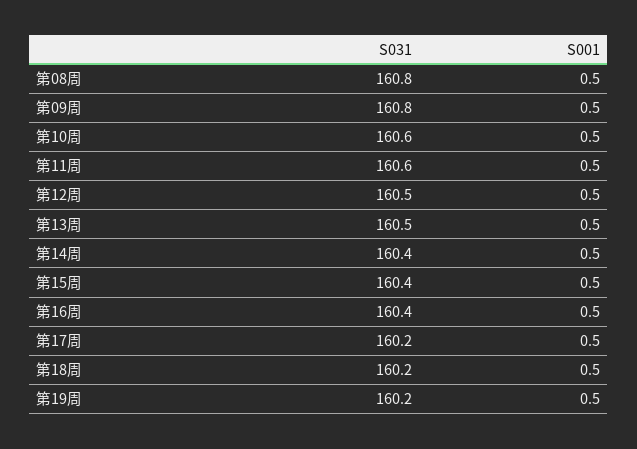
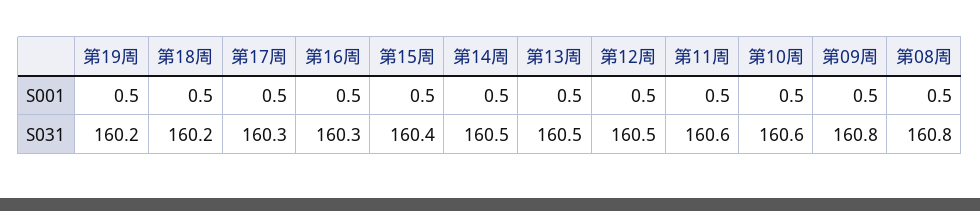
S031, 第14周: 160.4 -> 160.5
S031, 第16周: 160.4 -> 160.3
S031, 第17周: 160.2 -> 160.3

